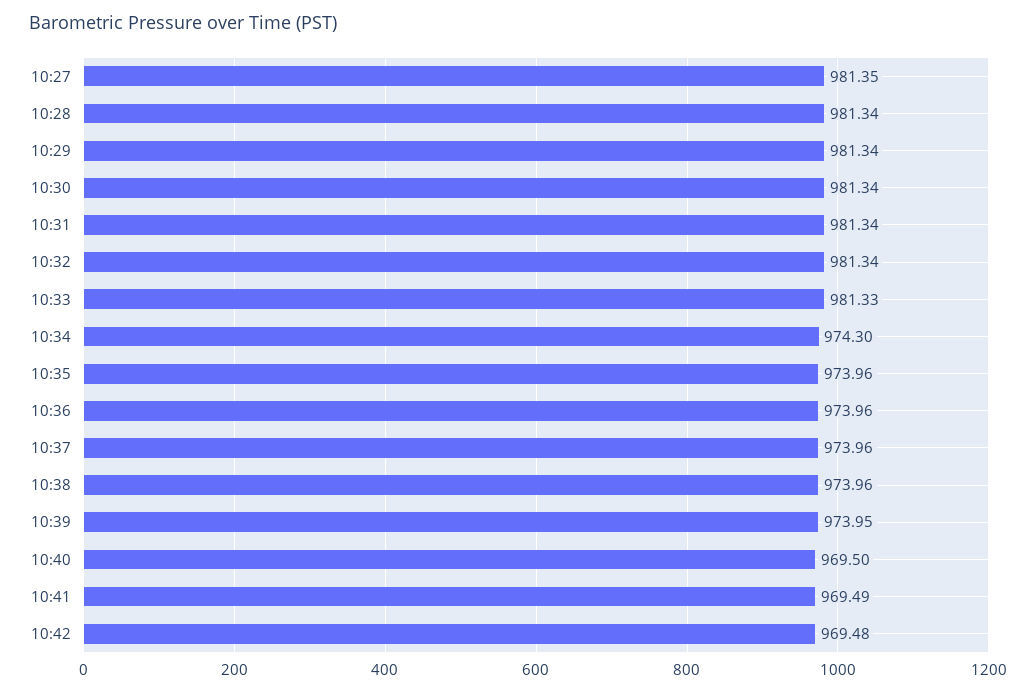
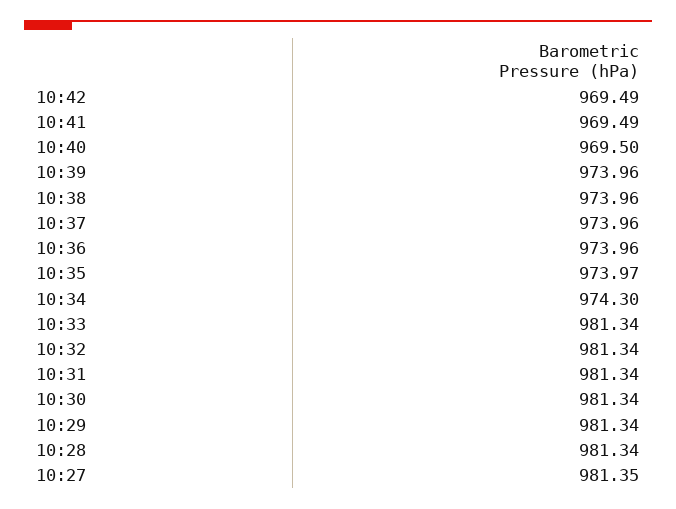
10:33: 981.33 -> 981.34
10:35: 973.96 -> 973.97
10:39: 973.95 -> 973.96
10:42: 969.48 -> 969.49

